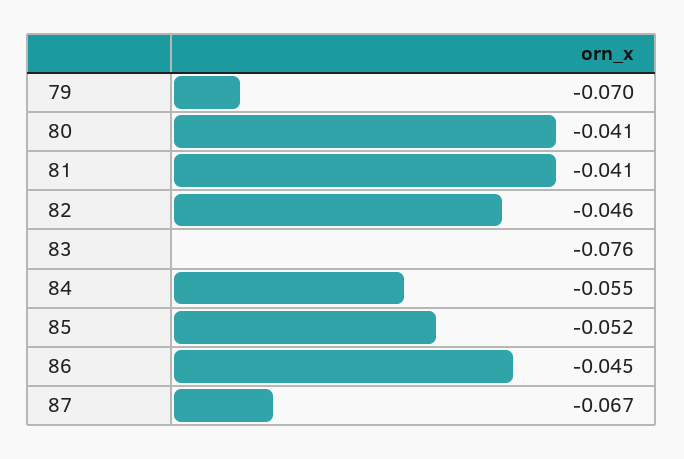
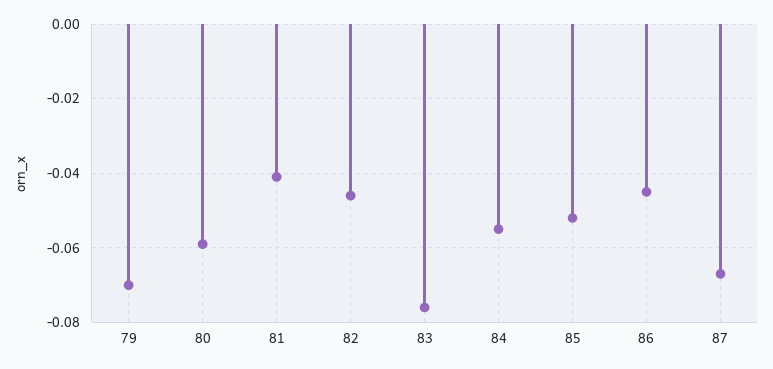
80: -0.041 -> -0.06

